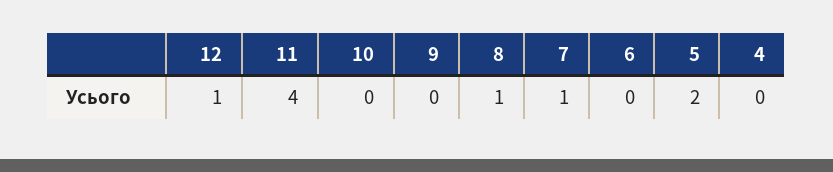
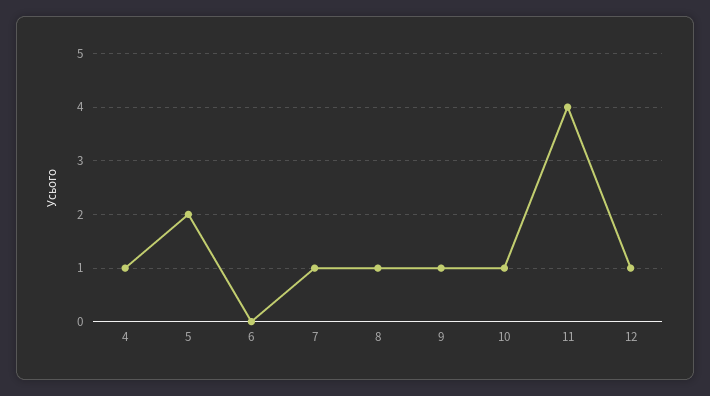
10: 0 -> 1
9: 0 -> 1
4: 0 -> 1

